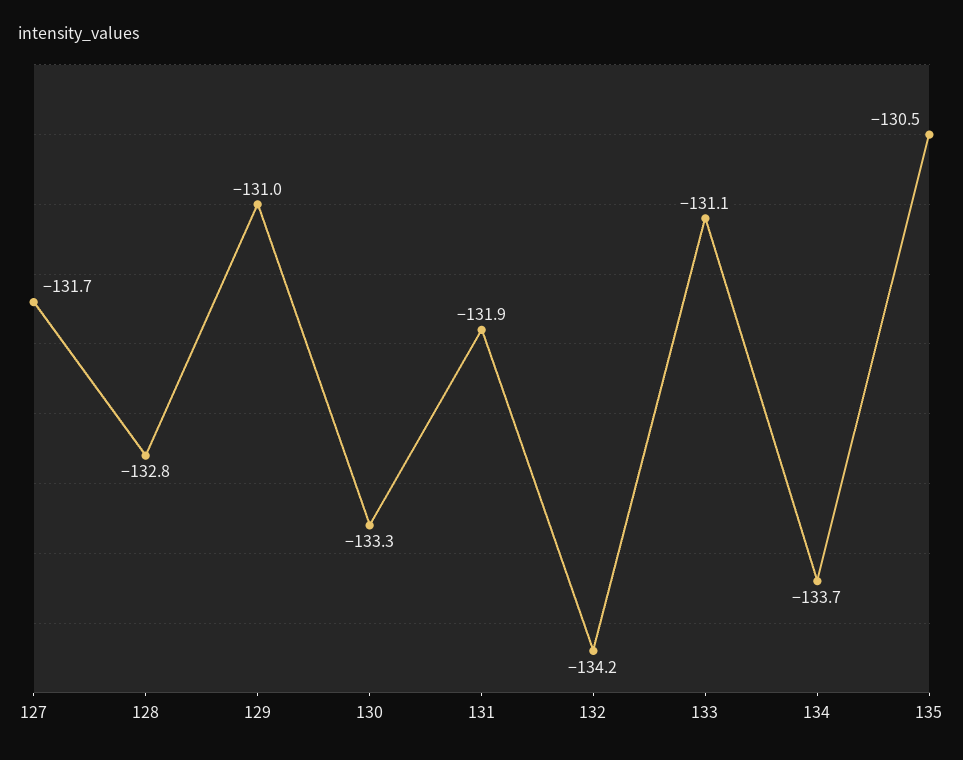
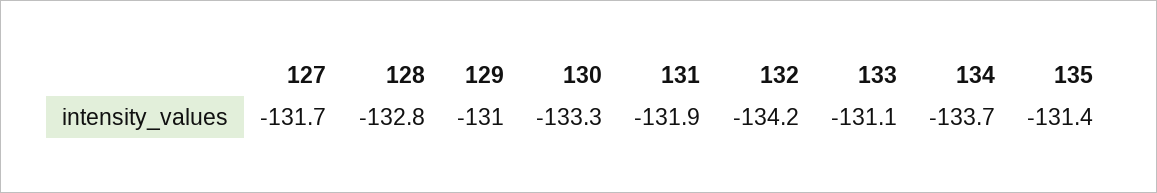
135: -130.5 -> -131.4

